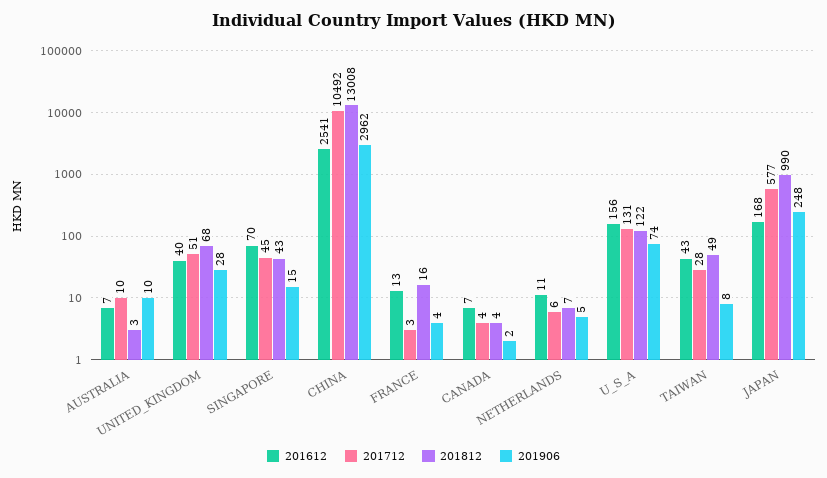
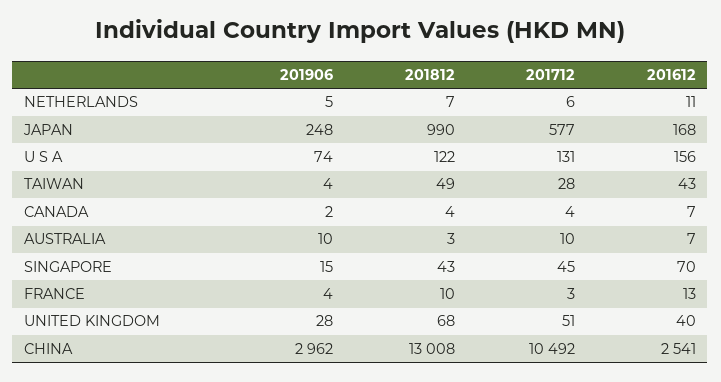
201812, FRANCE: 16 -> 10
201906, TAIWAN: 8 -> 4

